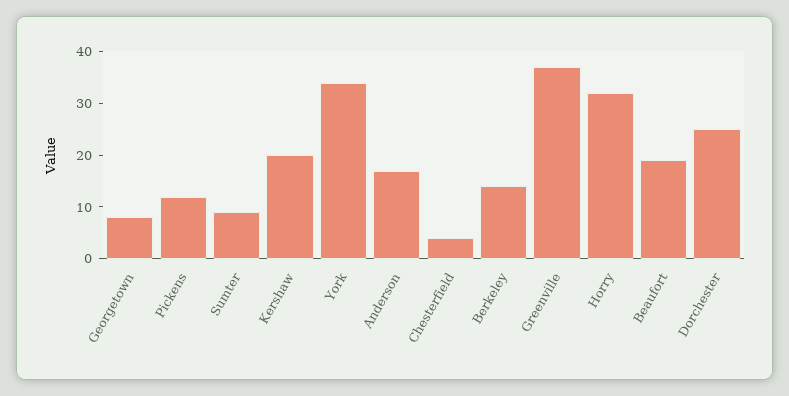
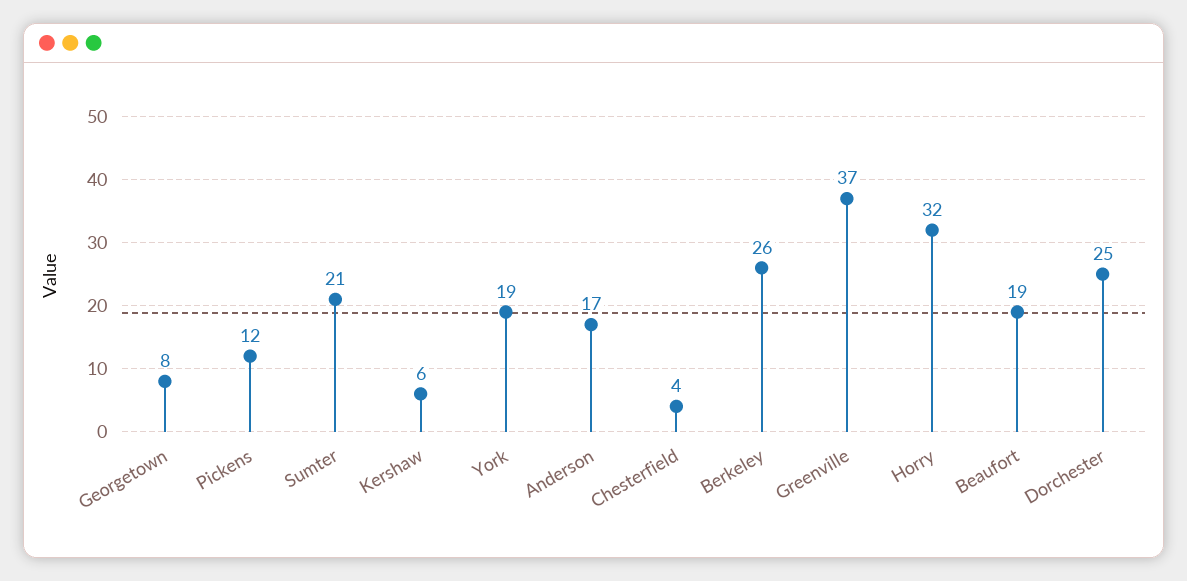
Sumter: 10 -> 21
Kershaw: 20 -> 6
York: 35 -> 19
Berkeley: 15 -> 26

